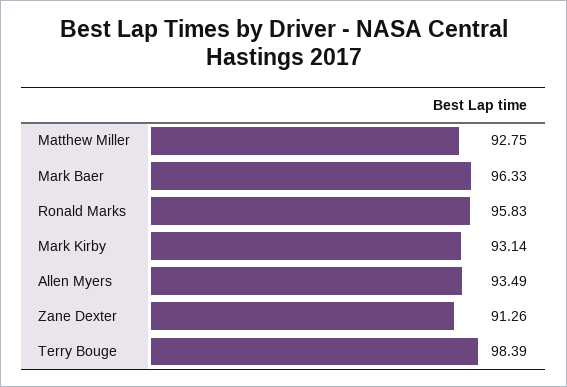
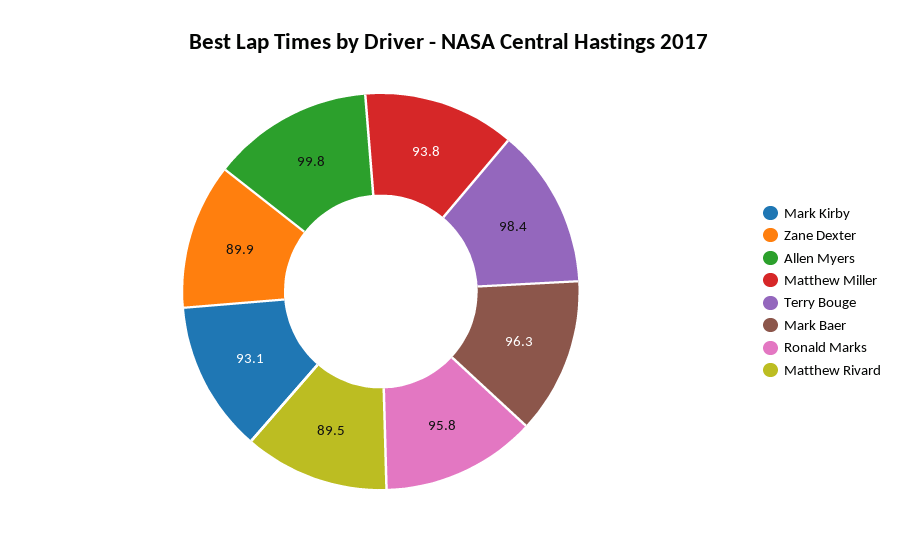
Matthew Miller: 92.75 -> 93.8
Allen Myers: 93.49 -> 99.8
Zane Dexter: 91.26 -> 89.9
Matthew Rivard: none -> 89.5

